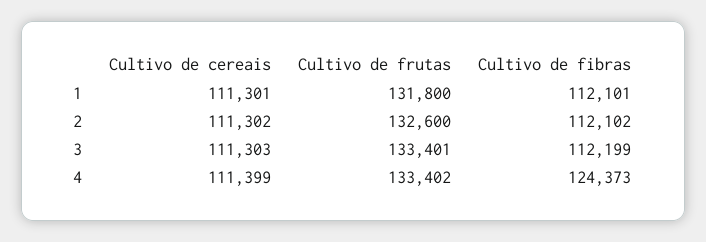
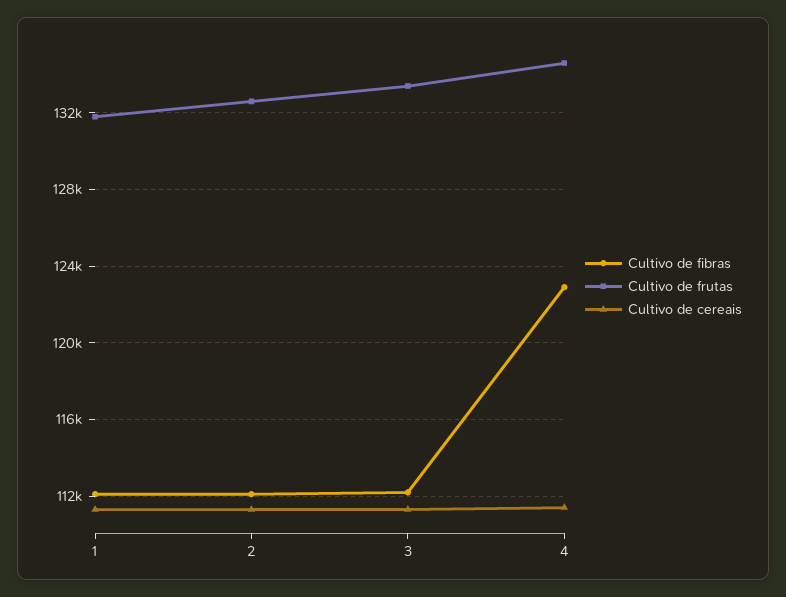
Cultivo de frutas, 4: 133402 -> 134500
Cultivo de fibras, 4: 124373 -> 123000

